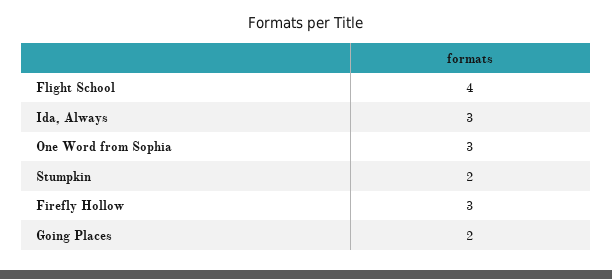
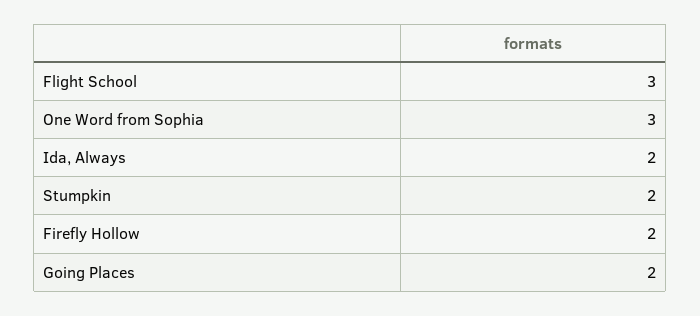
Flight School: 4 -> 3
Ida, Always: 3 -> 2
Firefly Hollow: 3 -> 2

